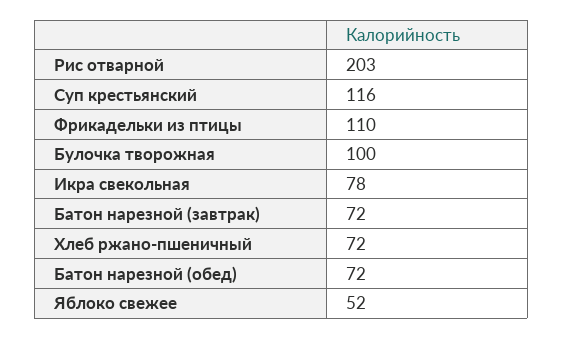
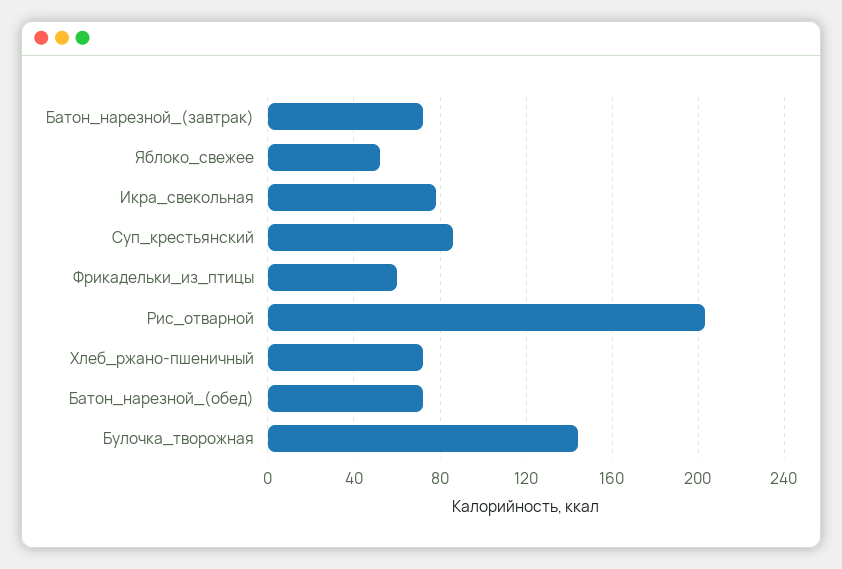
Суп крестьянский: 116 -> 85
Фрикадельки из птицы: 110 -> 60
Булочка творожная: 100 -> 145

